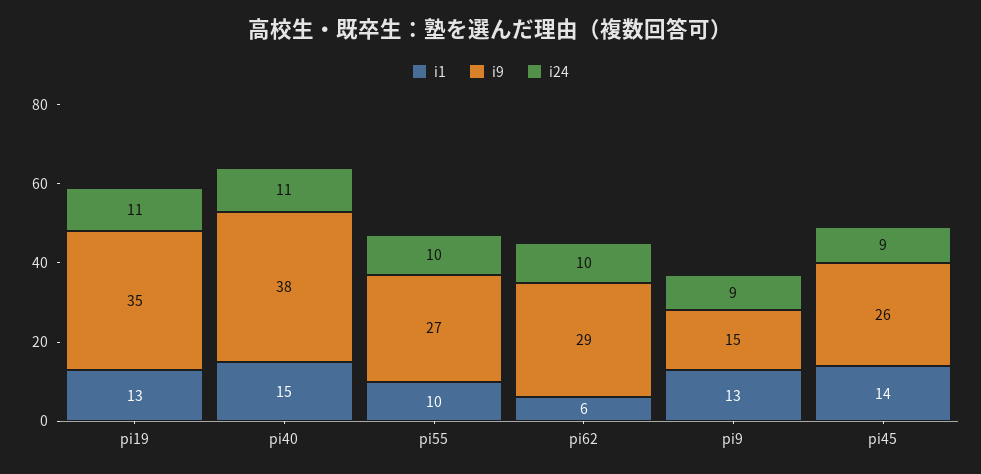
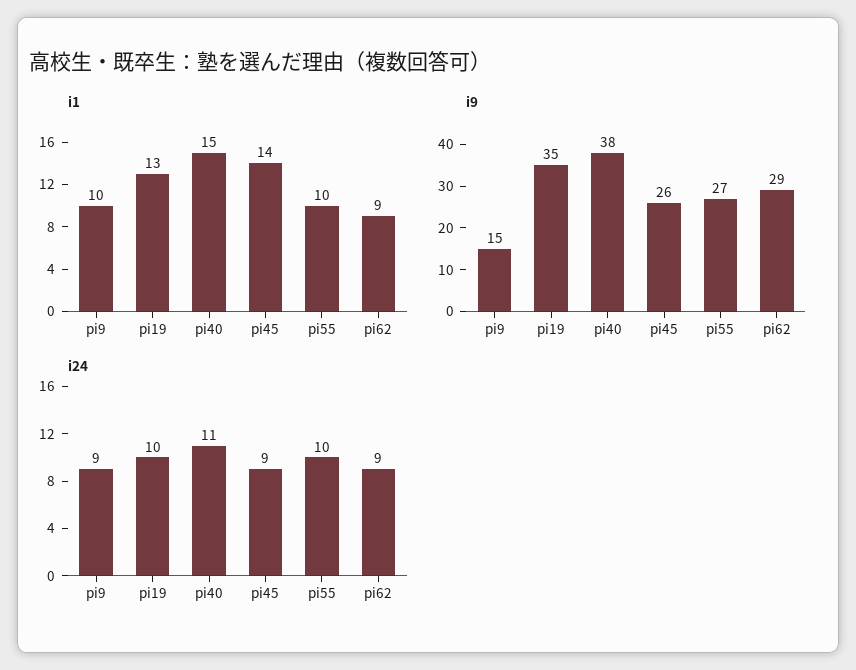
i24, pi19: 11 -> 10
i1, pi62: 6 -> 9
i24, pi62: 10 -> 9
i1, pi9: 13 -> 10

